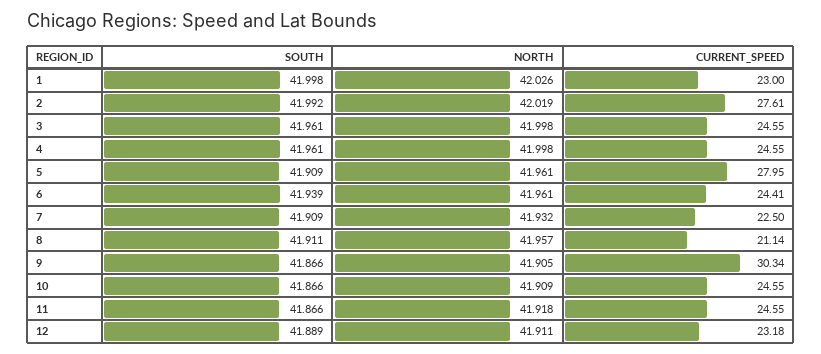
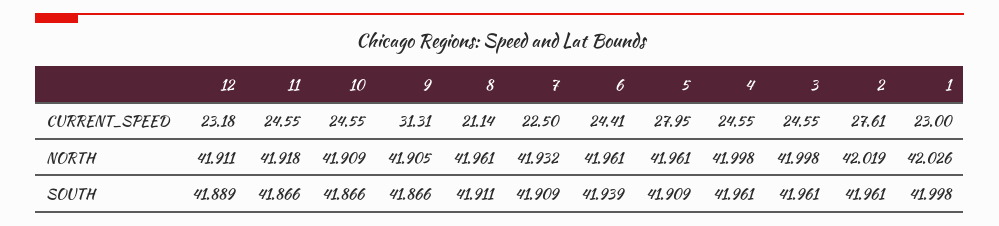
SOUTH, 2: 41.992 -> 41.961
NORTH, 8: 41.957 -> 41.961
CURRENT_SPEED, 9: 30.34 -> 31.31

